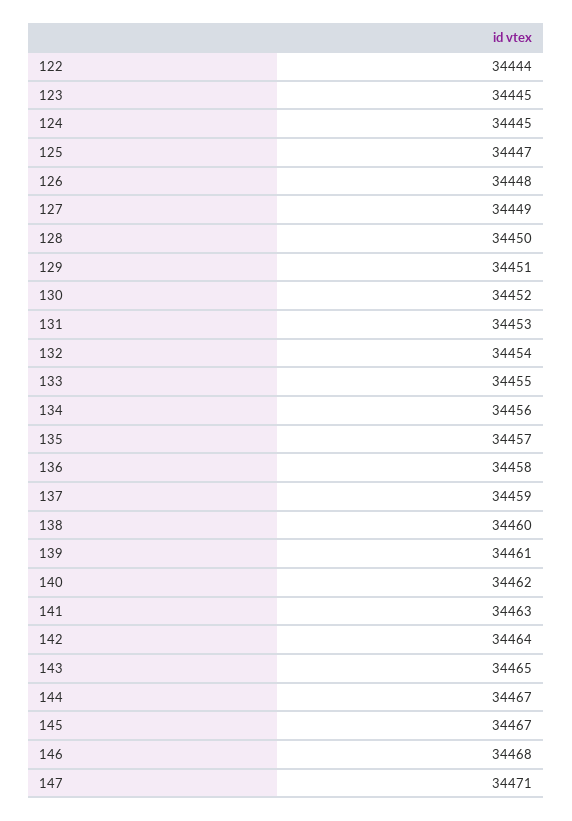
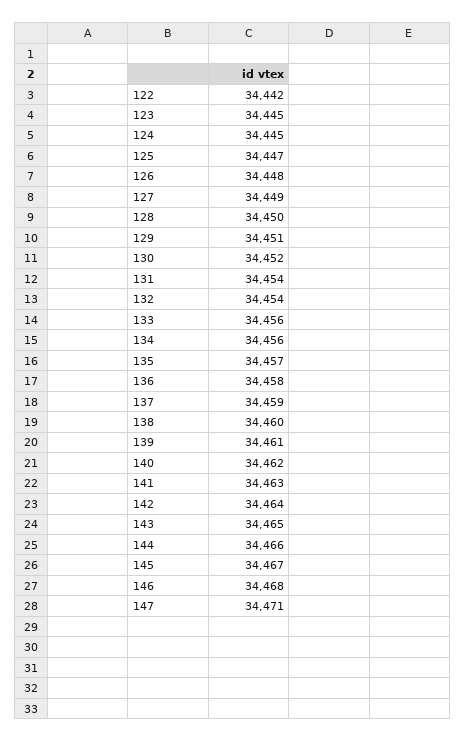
122: 34444 -> 34442
131: 34453 -> 34454
133: 34455 -> 34456
144: 34467 -> 34466

